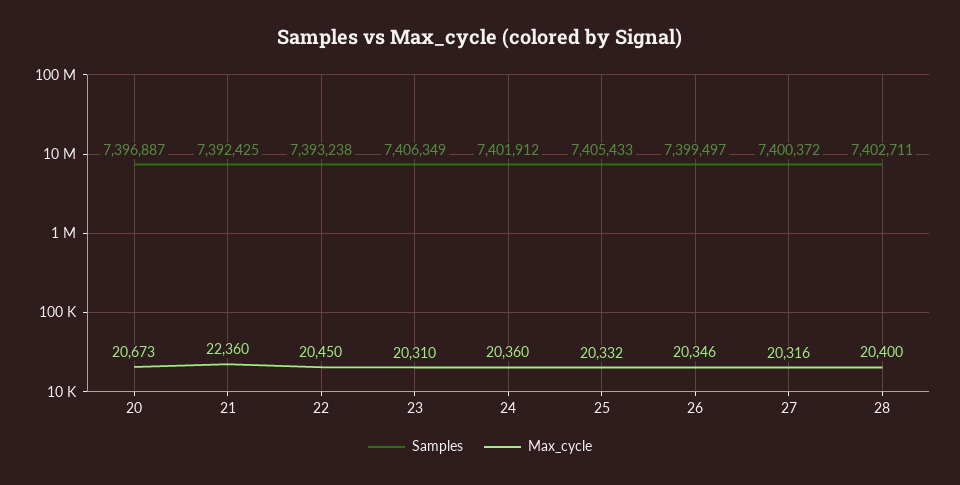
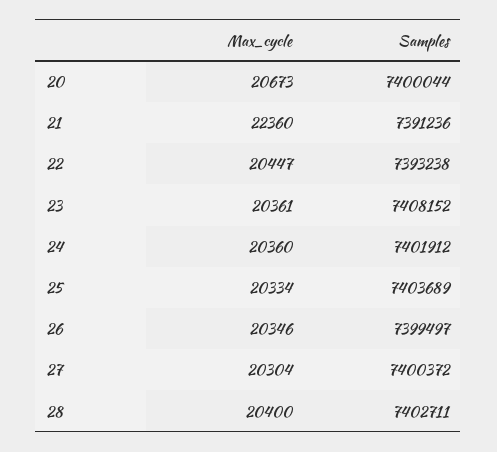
Samples, 20: 7396887 -> 7400044
Samples, 21: 7392425 -> 7391236
Max_cycle, 22: 20450 -> 20447
Samples, 23: 7406349 -> 7408152
Max_cycle, 23: 20310 -> 20361
Samples, 25: 7405433 -> 7403689
Max_cycle, 25: 20332 -> 20334
Max_cycle, 27: 20316 -> 20304

